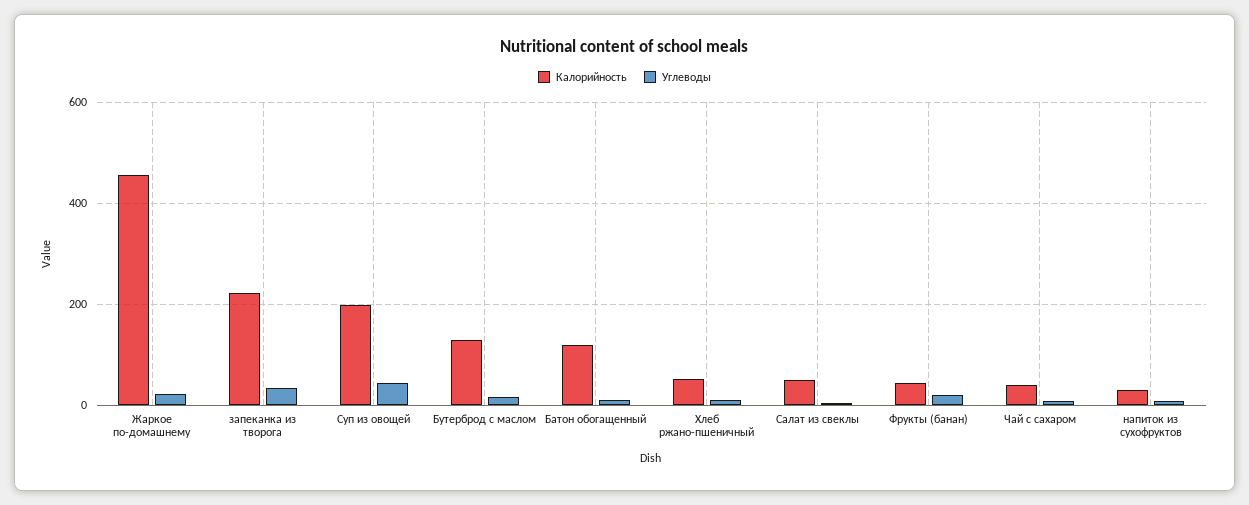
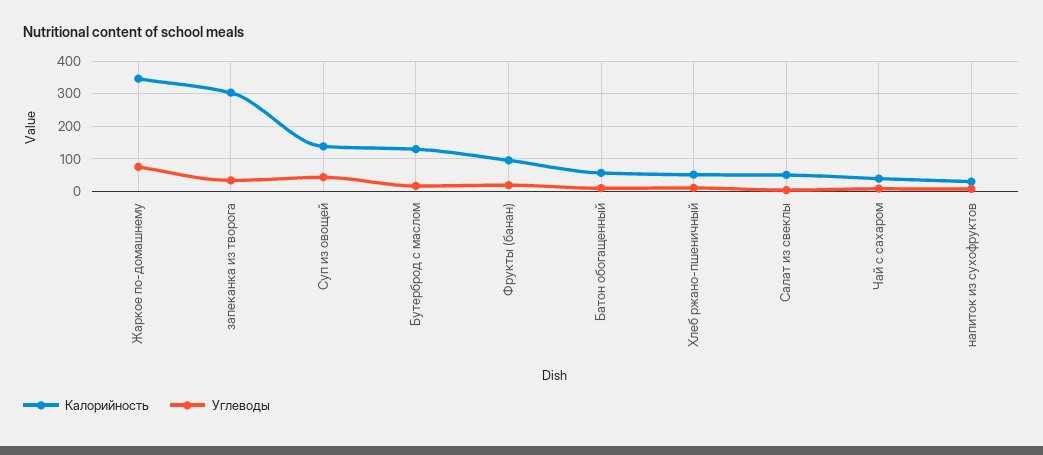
Калорийность, Жаркое по-домашнему: 460 -> 340
Углеводы, Жаркое по-домашнему: 20 -> 80
Калорийность, запеканка из творога: 220 -> 300
Калорийность, Суп из овощей: 200 -> 140
Калорийность, Батон обогащенный: 120 -> 60
Калорийность, Фрукты (банан): 40 -> 100

